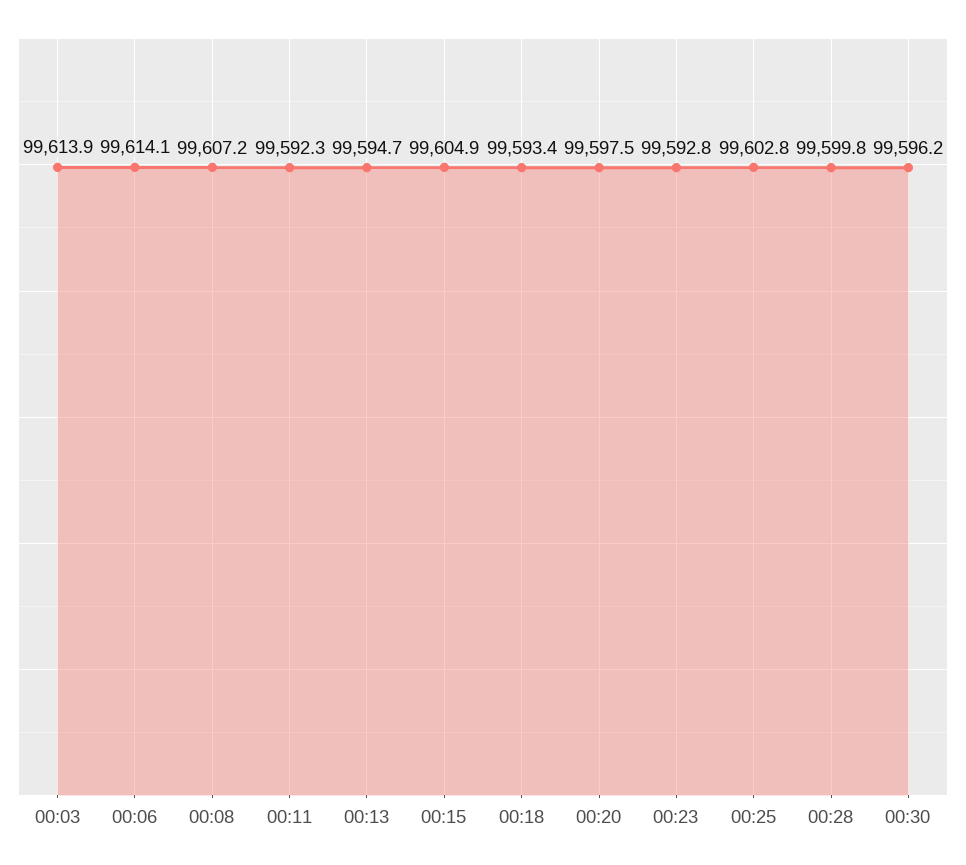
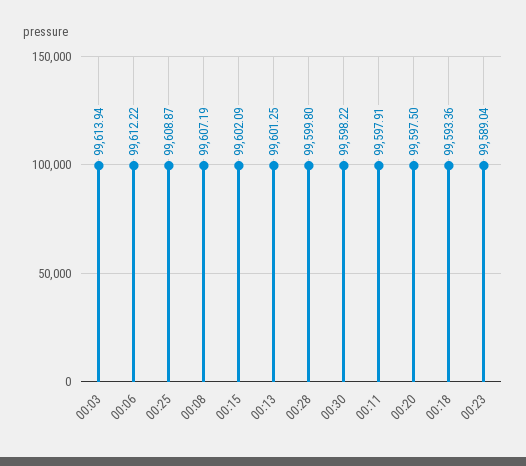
00:06: 99614.1 -> 99612.22
00:11: 99592.3 -> 99597.91
00:13: 99594.7 -> 99601.25
00:15: 99604.9 -> 99602.09
00:23: 99592.8 -> 99589.04
00:25: 99602.8 -> 99608.87
00:30: 99596.2 -> 99598.22

